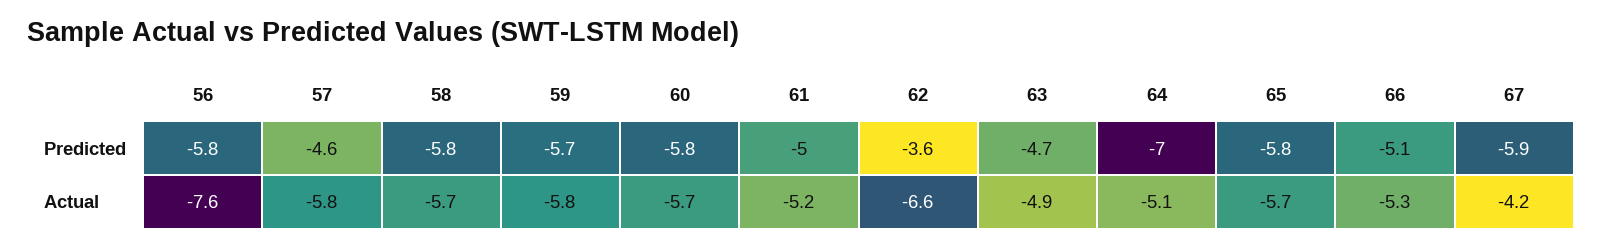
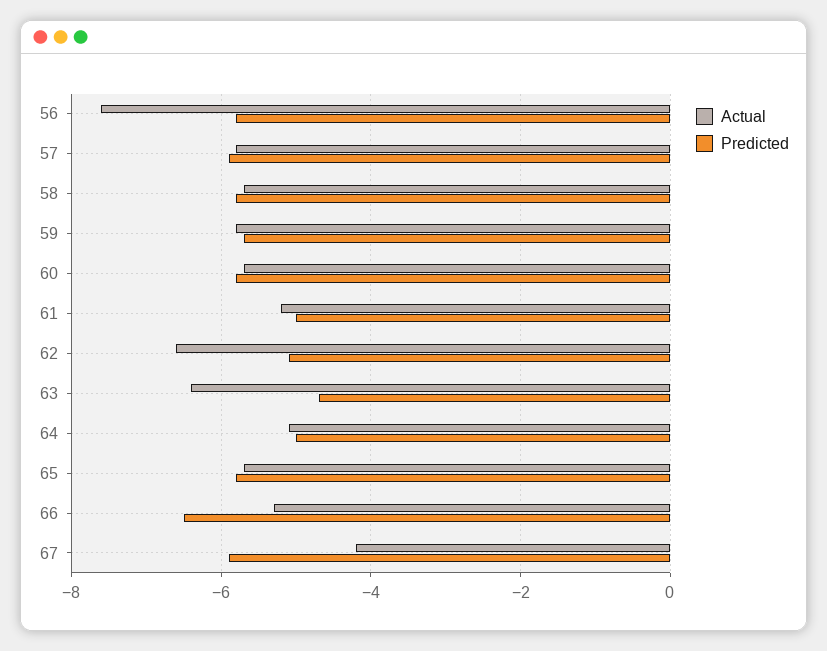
Predicted, 57: -4.6 -> -6
Predicted, 62: -3.6 -> -5
Predicted, 64: -7 -> -5
Predicted, 66: -5.1 -> -6.5
Actual, 63: -4.9 -> -6.5

